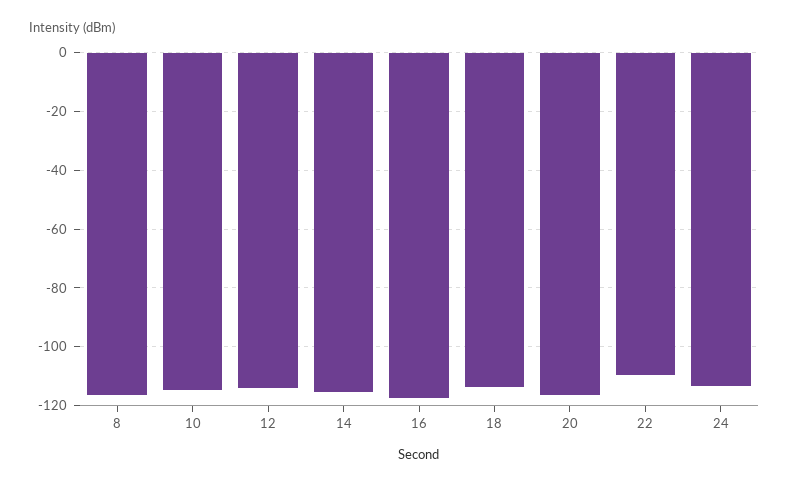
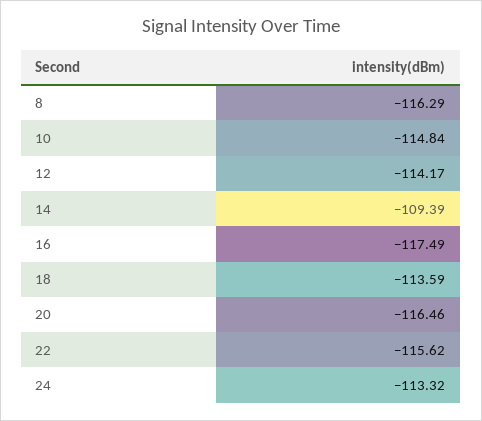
14: -115 -> -109.39
22: -110 -> -115.62

